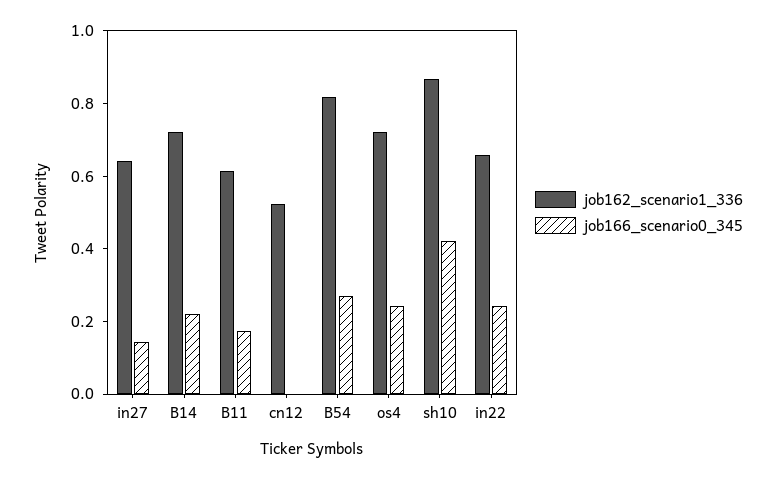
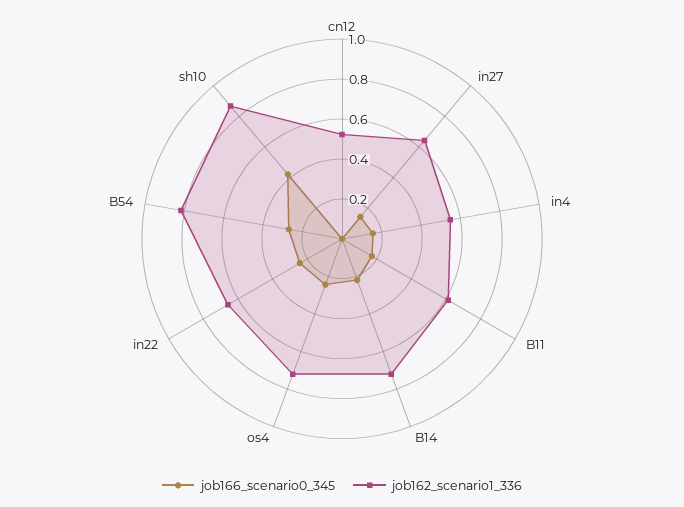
job166_scenario0_345, in4: none -> 0.15
job162_scenario1_336, in4: none -> 0.55

